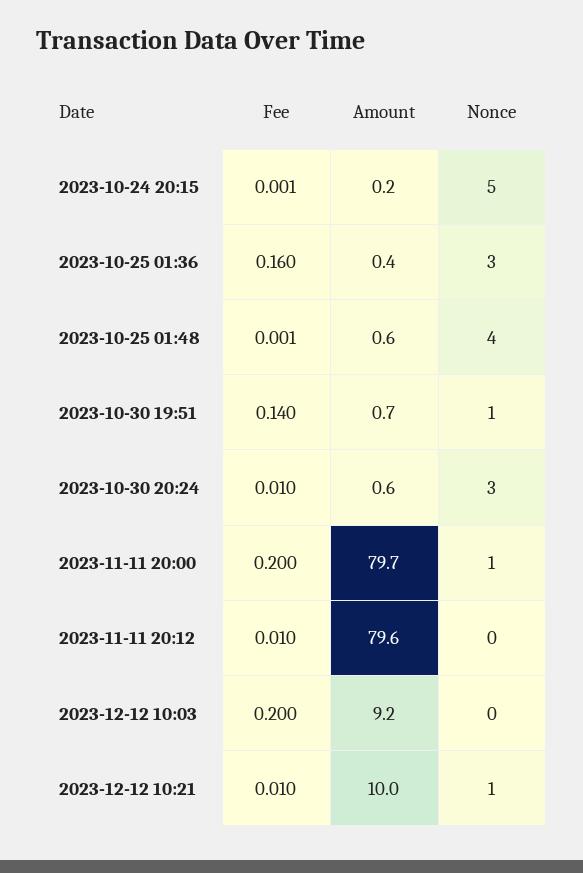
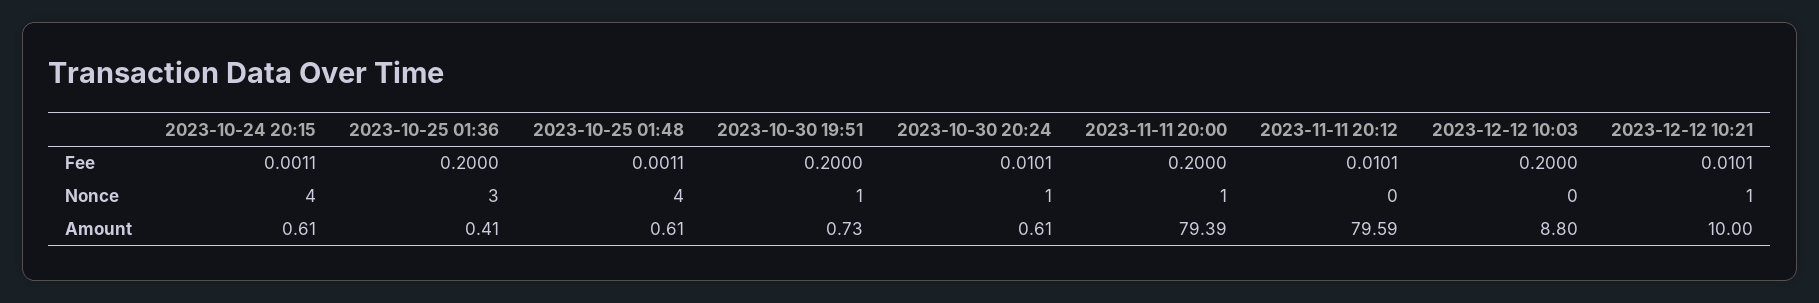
Amount, 2023-10-24 20:15: 0.2 -> 0.61
Nonce, 2023-10-24 20:15: 5 -> 4
Fee, 2023-10-25 01:36: 0.16 -> 0.2
Fee, 2023-10-30 19:51: 0.14 -> 0.2
Nonce, 2023-10-30 20:24: 3 -> 1
Amount, 2023-11-11 20:00: 79.7 -> 79.39
Amount, 2023-12-12 10:03: 9.2 -> 8.8

